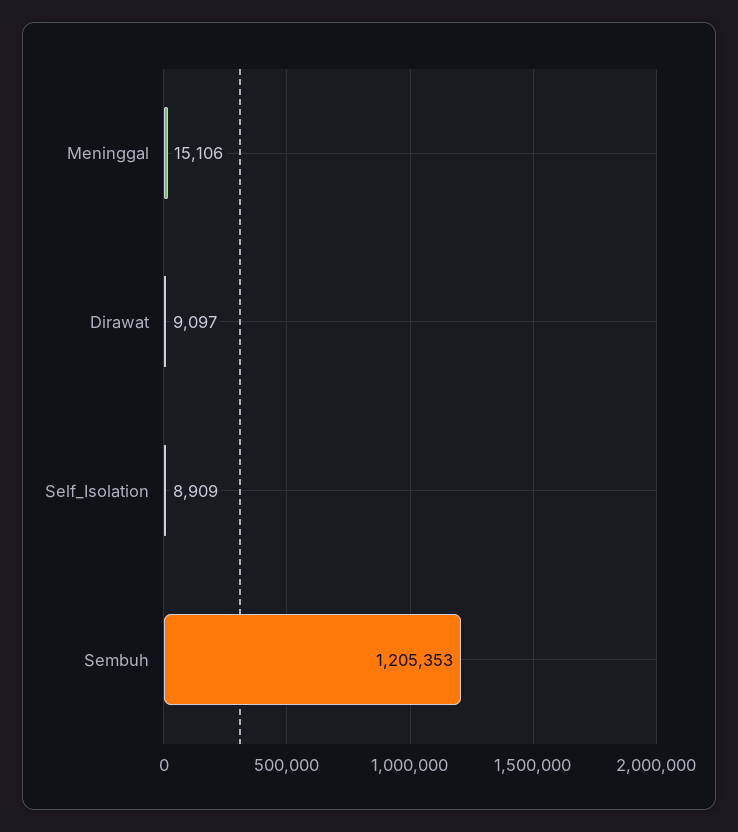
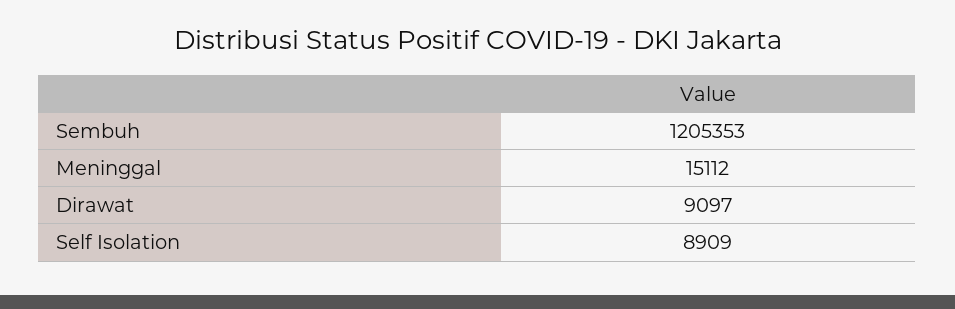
Meninggal: 15106 -> 15112

